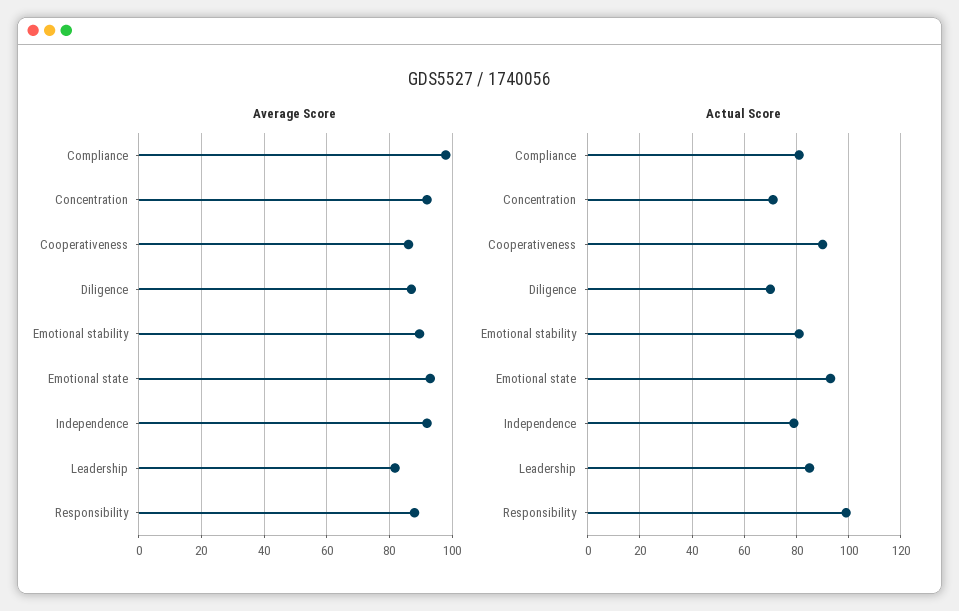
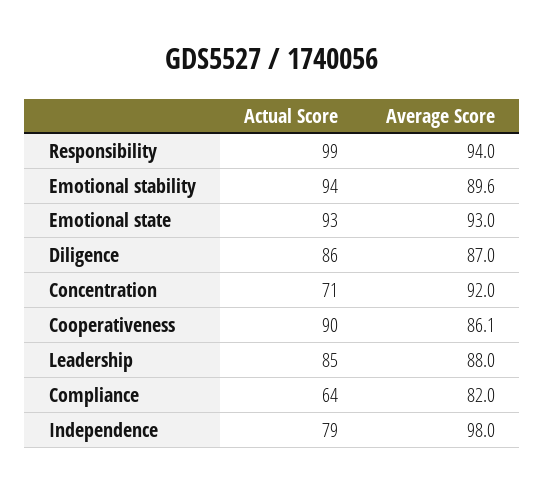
Average Score, Compliance: 98 -> 82
Average Score, Independence: 92 -> 98
Average Score, Leadership: 82 -> 88
Average Score, Responsibility: 88 -> 94
Actual Score, Compliance: 80 -> 64
Actual Score, Diligence: 70 -> 86
Actual Score, Emotional stability: 80 -> 94

